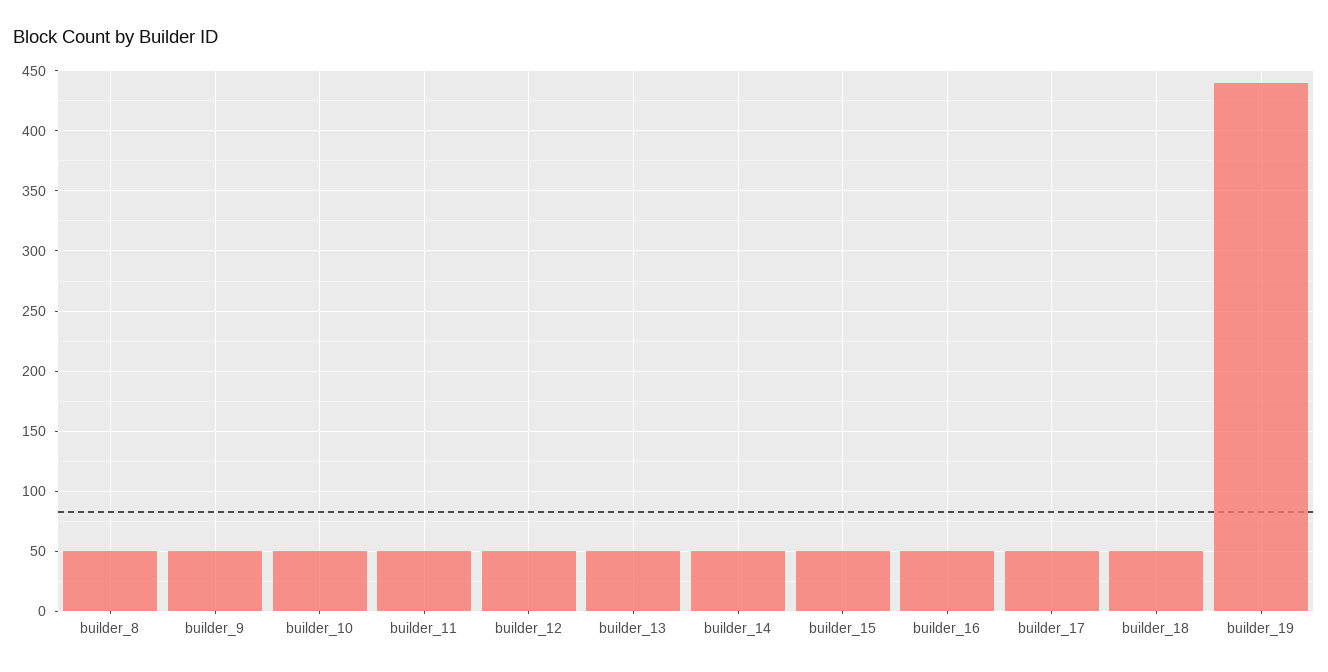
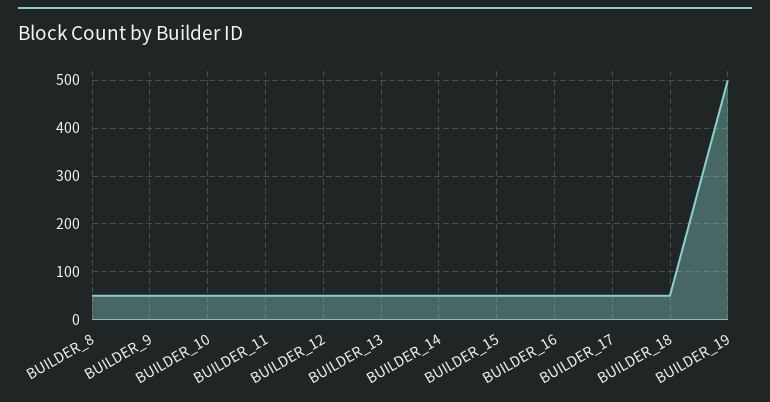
builder_19: 440 -> 500

